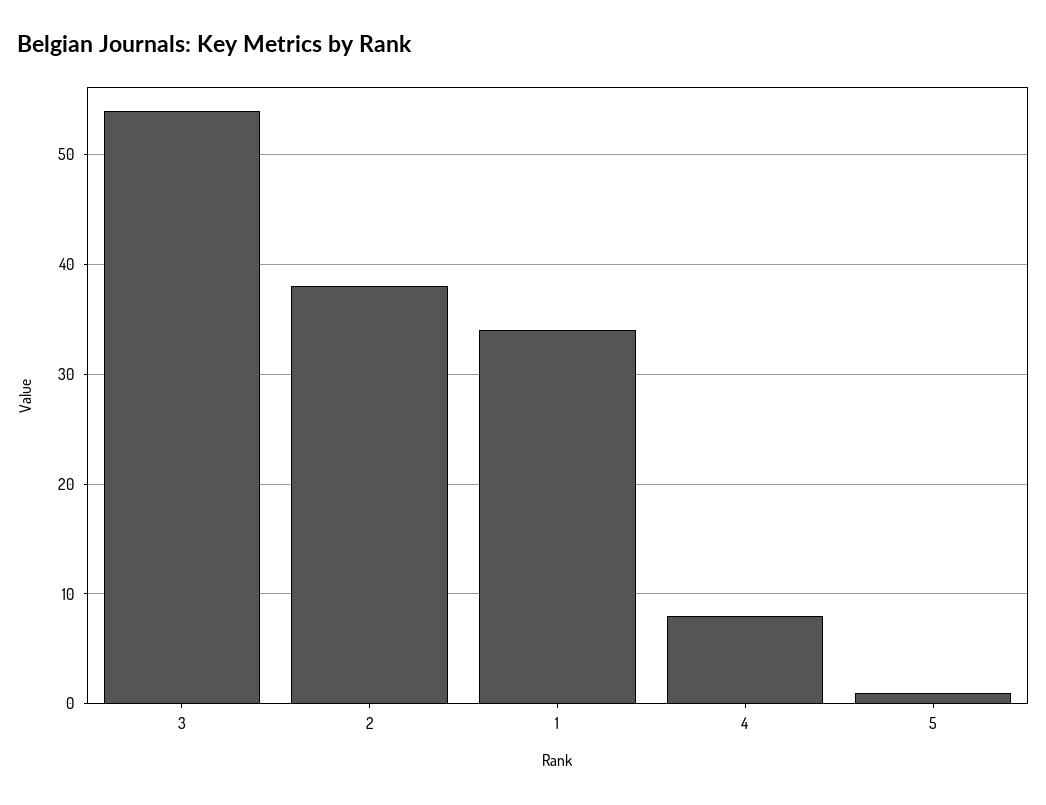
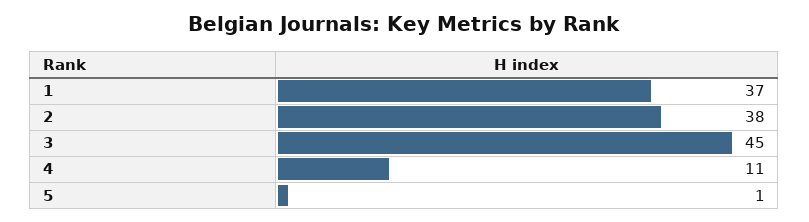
3: 54 -> 45
1: 34 -> 37
4: 8 -> 11

